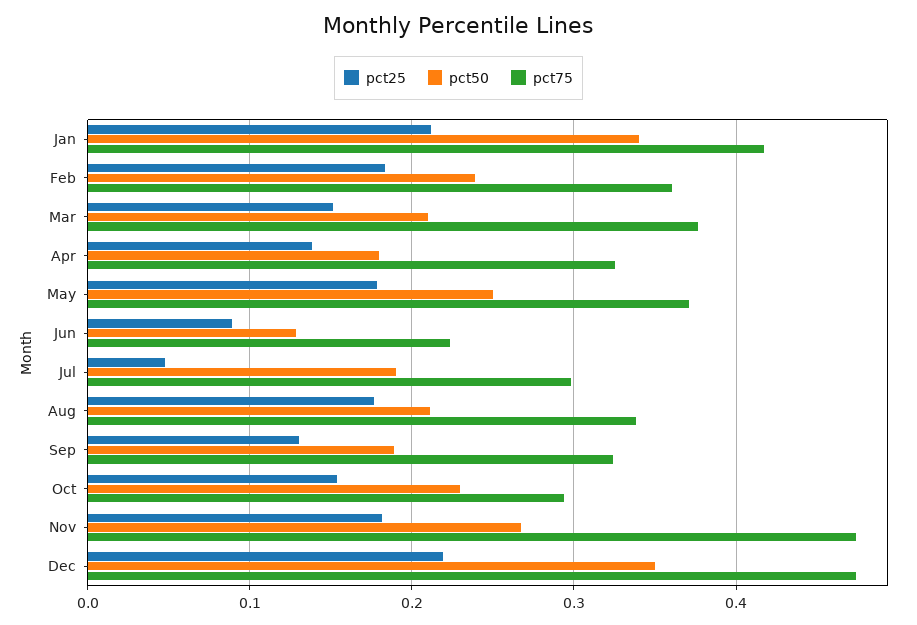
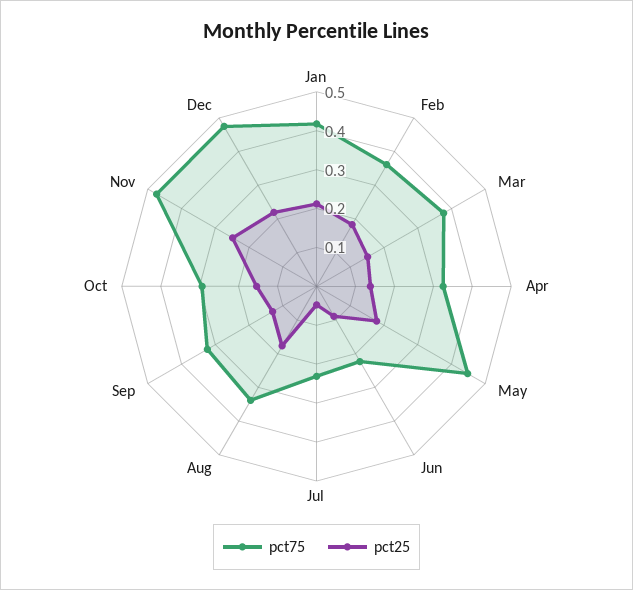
pct50, Jan: 0.34 -> none
pct50, Feb: 0.24 -> none
pct50, Mar: 0.21 -> none
pct50, Apr: 0.18 -> none
pct50, May: 0.25 -> none
pct75, May: 0.37 -> 0.45
pct50, Jun: 0.13 -> none
pct50, Jul: 0.19 -> none
pct75, Jul: 0.3 -> 0.225
pct50, Aug: 0.21 -> none
pct50, Sep: 0.19 -> none
pct50, Oct: 0.23 -> none
pct25, Nov: 0.18 -> 0.25
pct50, Nov: 0.27 -> none
pct50, Dec: 0.35 -> none

